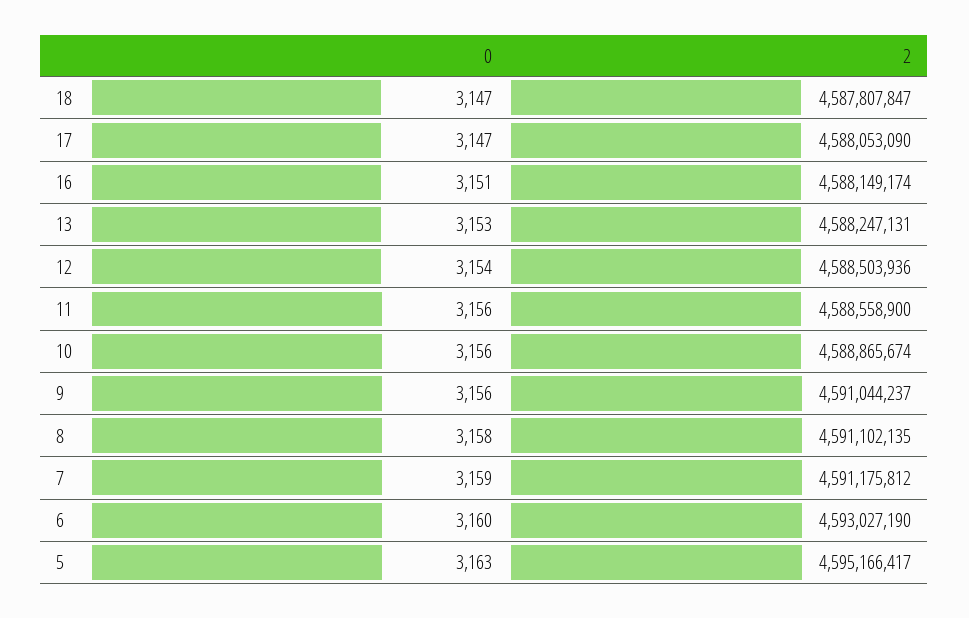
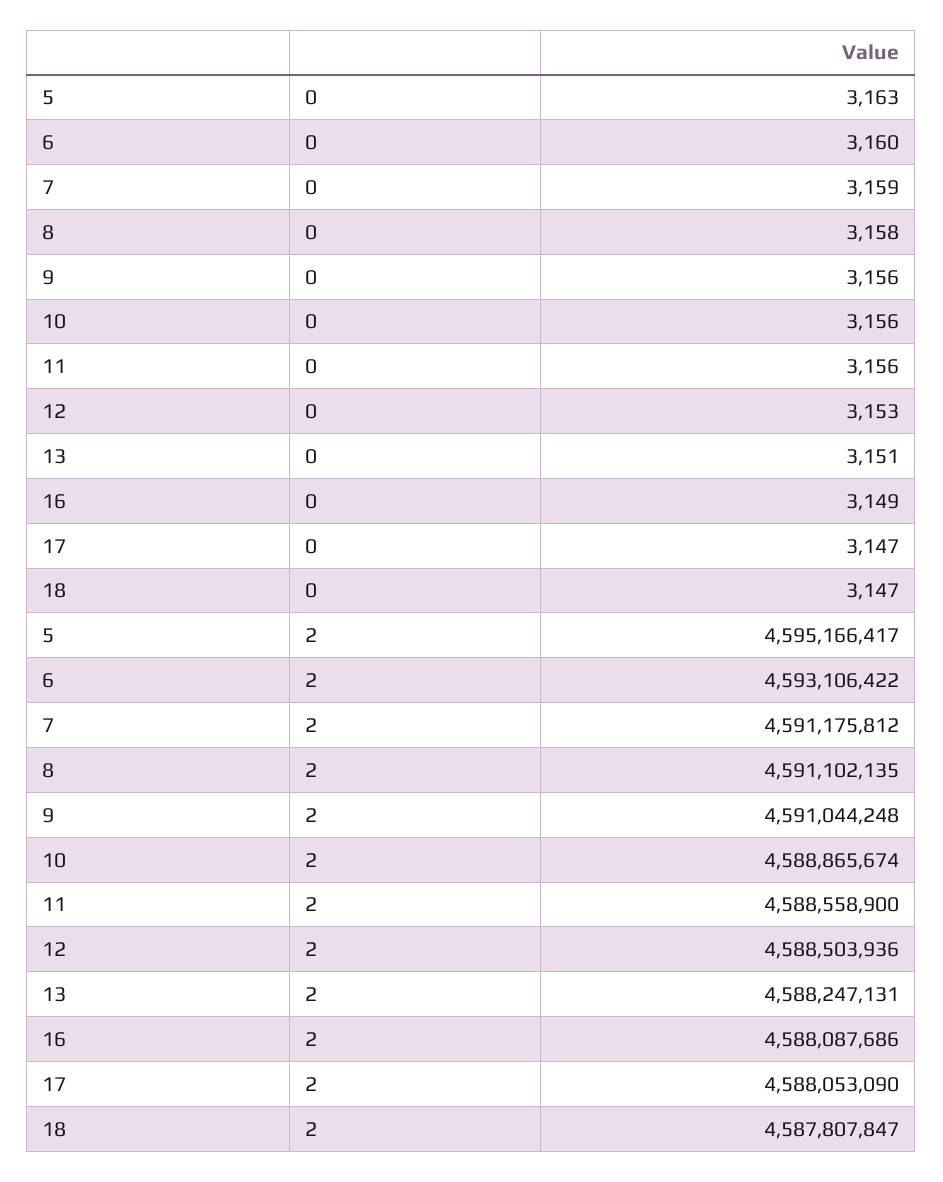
0, 16: 3151 -> 3149
2, 16: 4588149174 -> 4588087686
0, 13: 3153 -> 3151
0, 12: 3154 -> 3153
2, 9: 4591044237 -> 4591044248
2, 6: 4593027190 -> 4593106422

